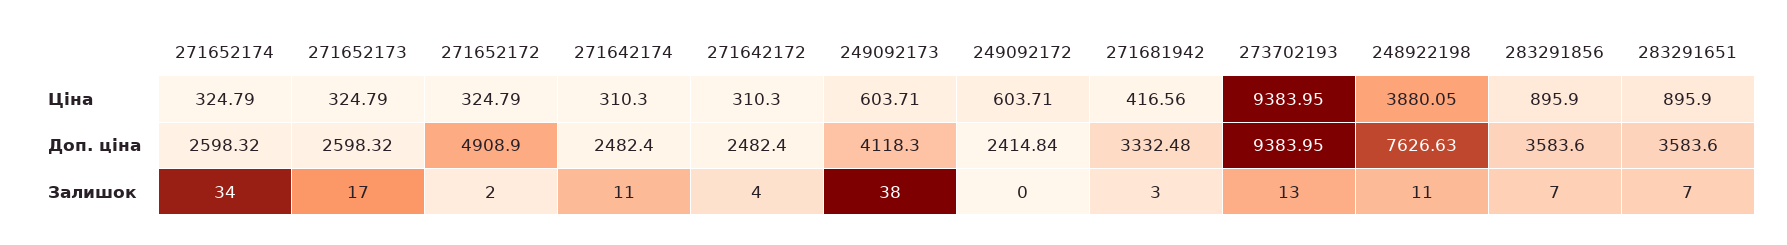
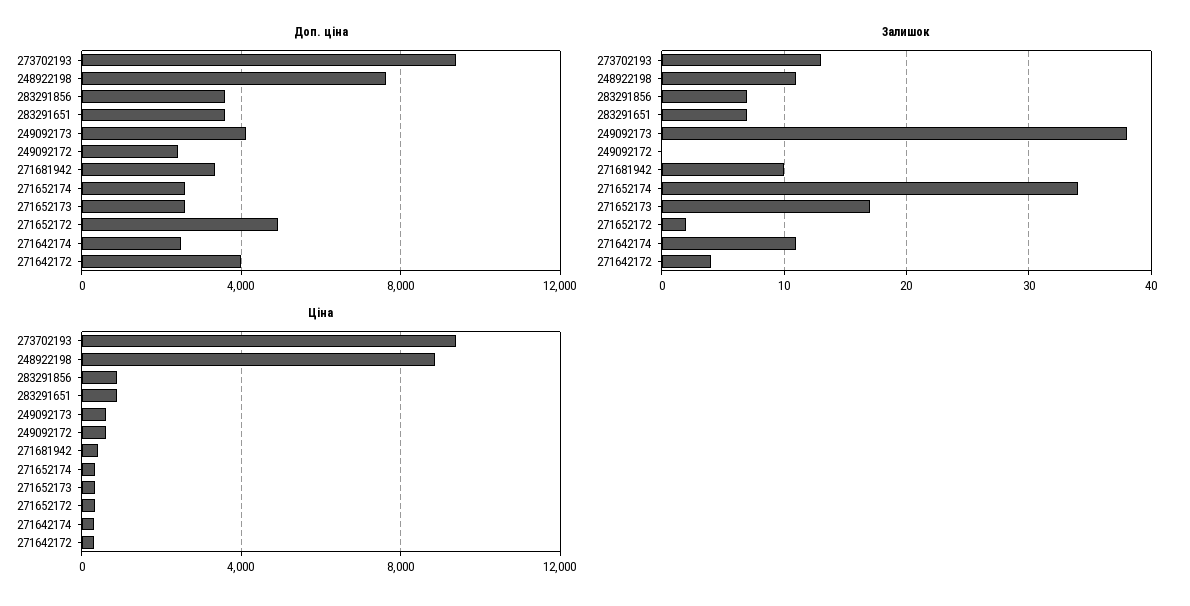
Ціна, 248922198: 3880.05 -> 9000
Доп. ціна, 271642172: 2482.4 -> 4000
Залишок, 271681942: 3 -> 10

